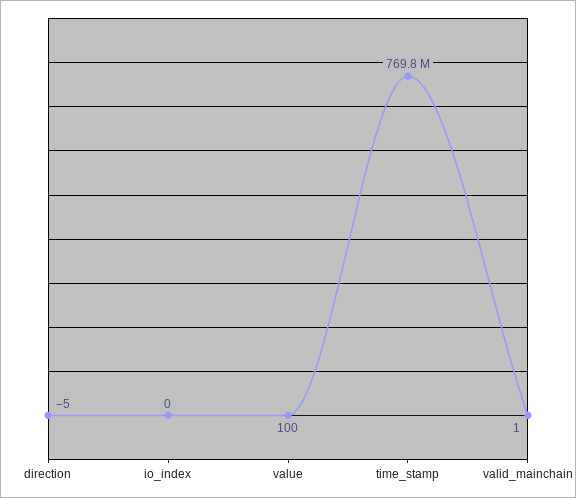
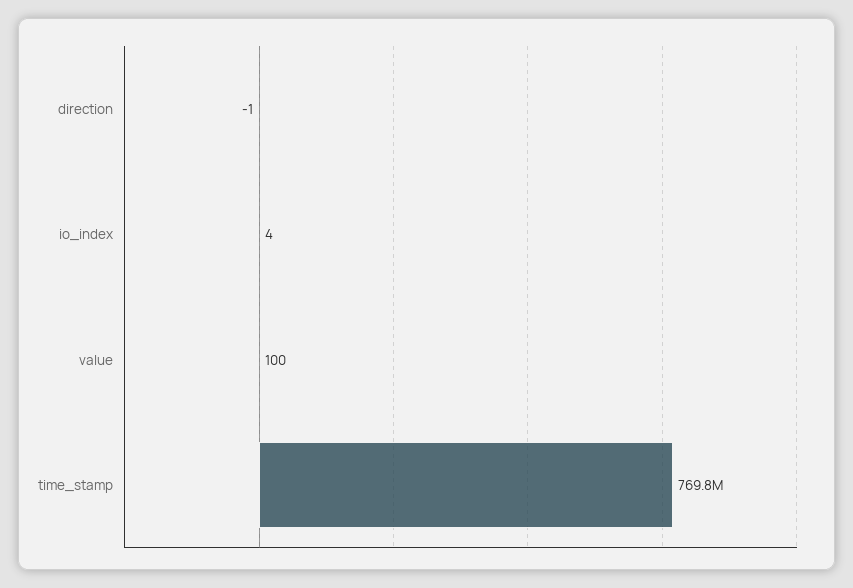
direction: -5 -> -1
io_index: 0 -> 4
valid_mainchain: 1 -> none

